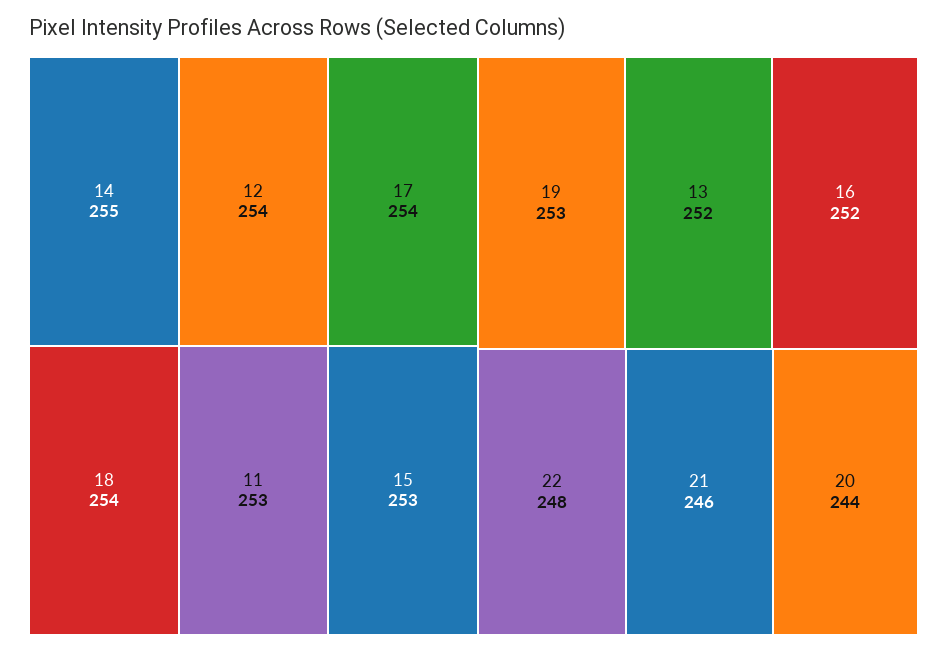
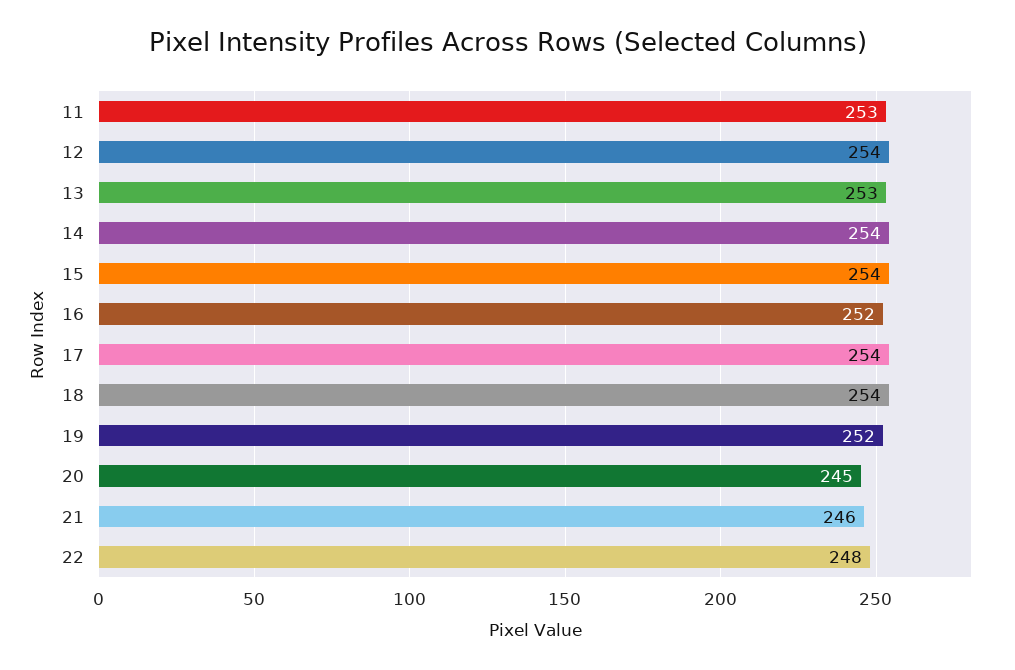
14: 255 -> 254
15: 253 -> 254
19: 253 -> 252
13: 252 -> 253
20: 244 -> 245

